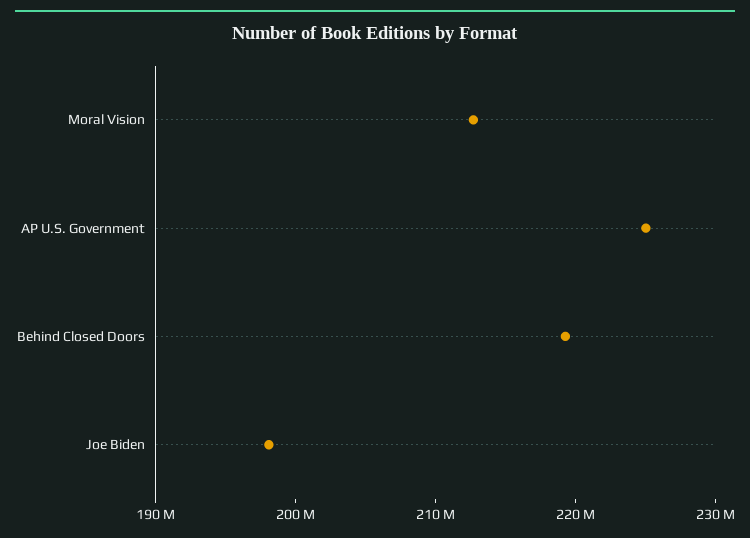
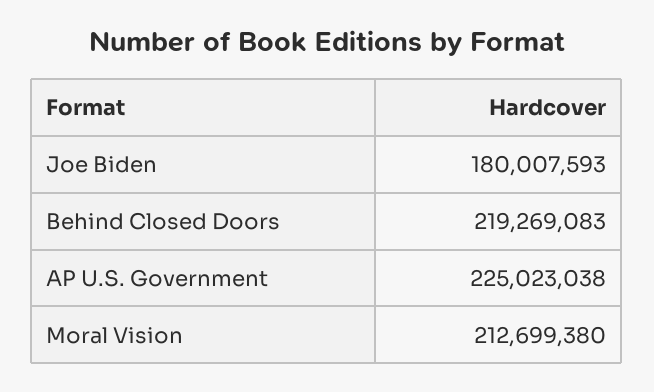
Joe Biden: 198000000 -> 180007593

